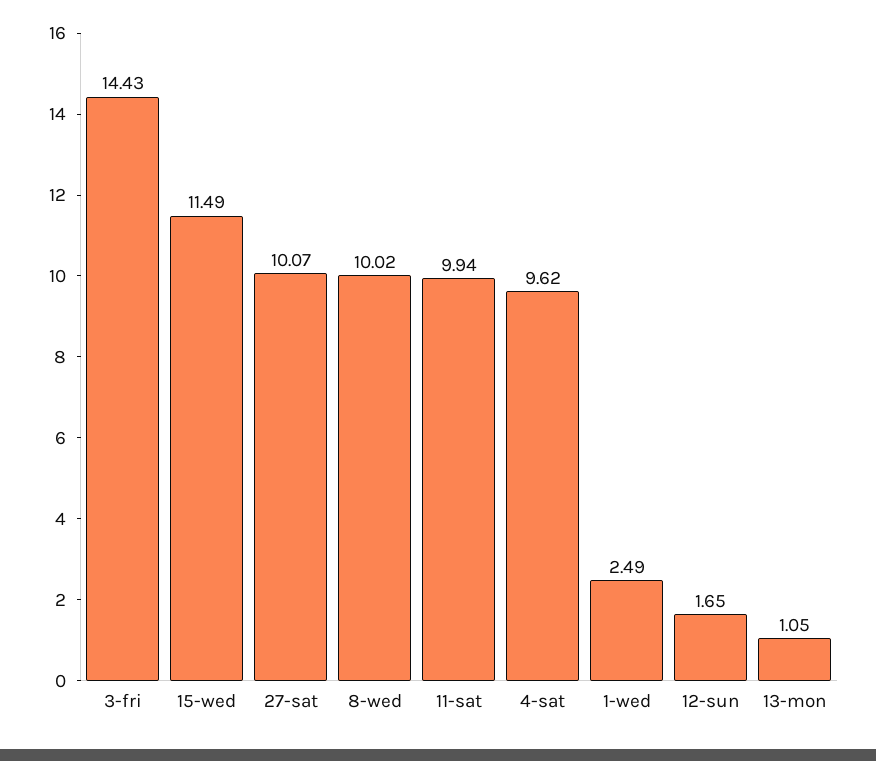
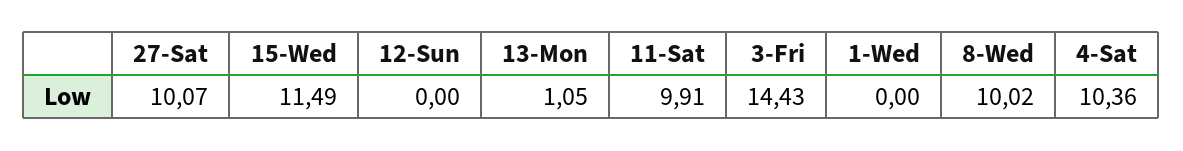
11-sat: 9.94 -> 9.91
4-sat: 9.62 -> 10.36
1-wed: 2.49 -> 0
12-sun: 1.65 -> 0

